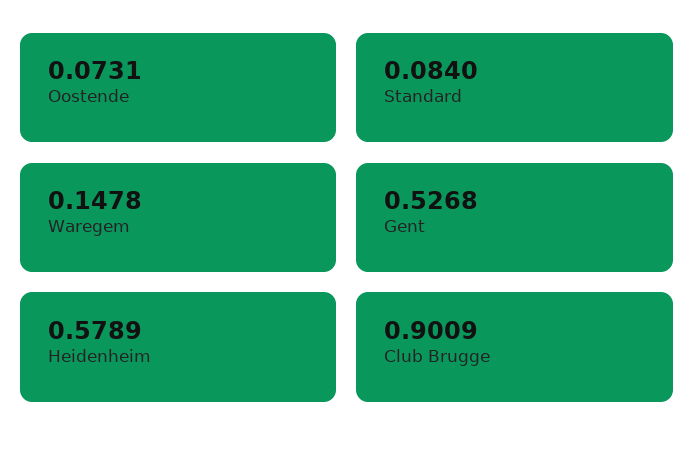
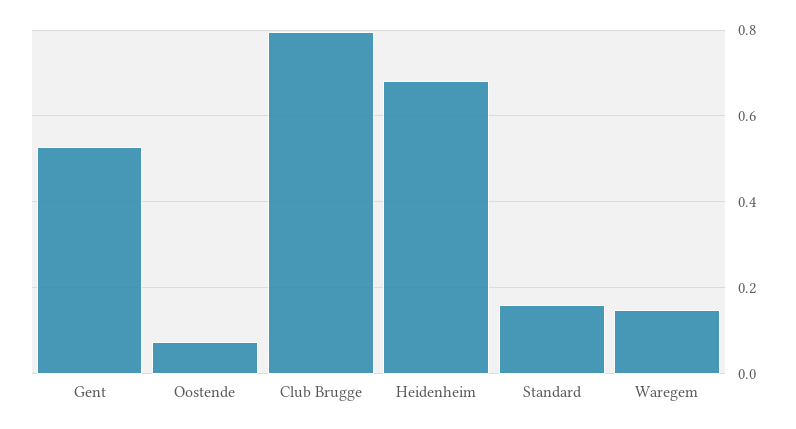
Standard: 0.084 -> 0.16
Heidenheim: 0.5789 -> 0.68
Club Brugge: 0.9009 -> 0.8

